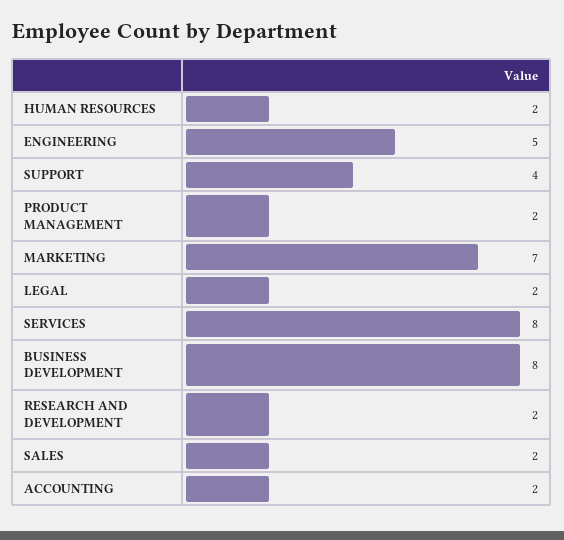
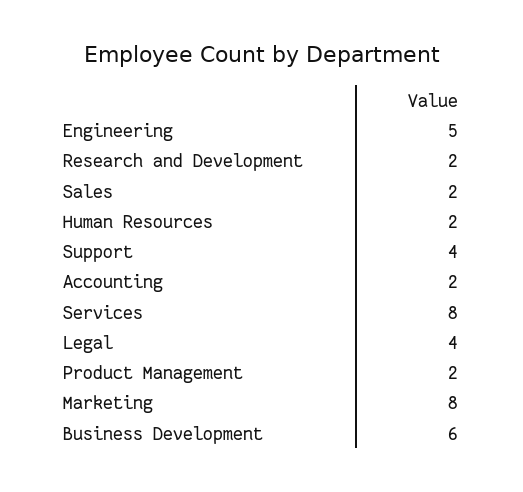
MARKETING: 7 -> 8
LEGAL: 2 -> 4
BUSINESS DEVELOPMENT: 8 -> 6

